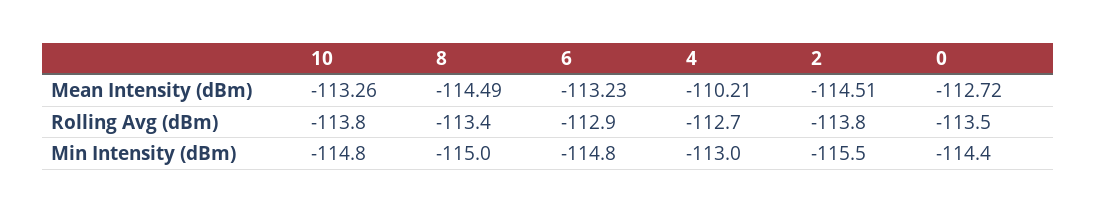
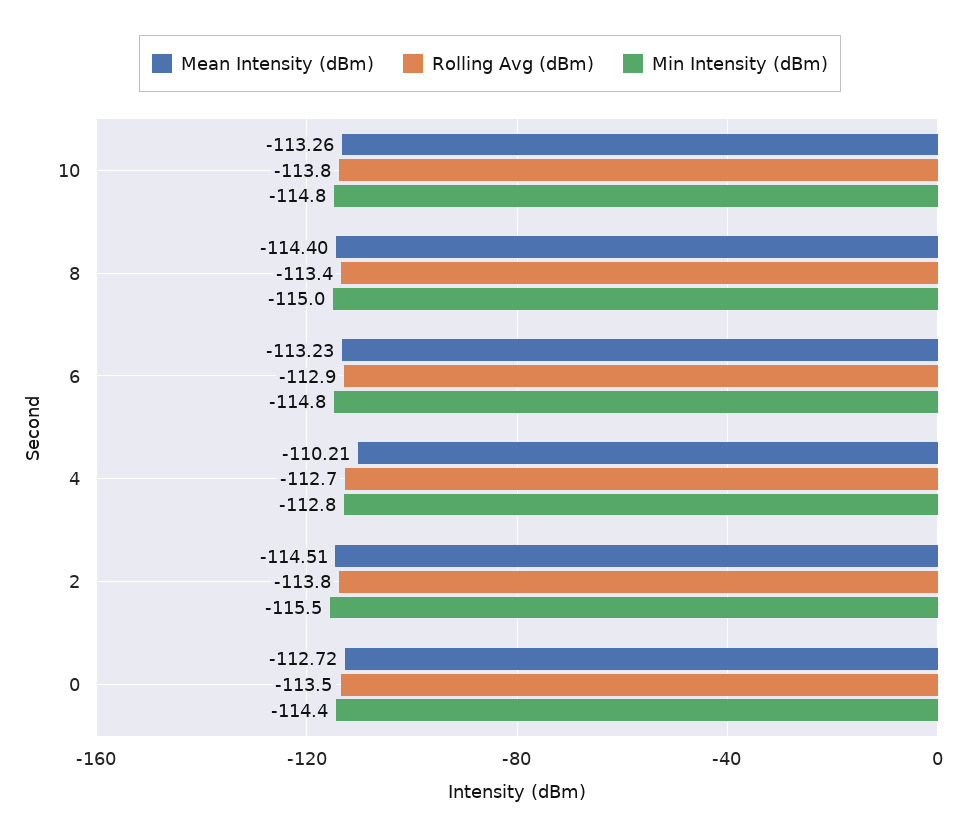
Mean Intensity (dBm), 8: -114.49 -> -114.4
Min Intensity (dBm), 4: -113 -> -112.8

